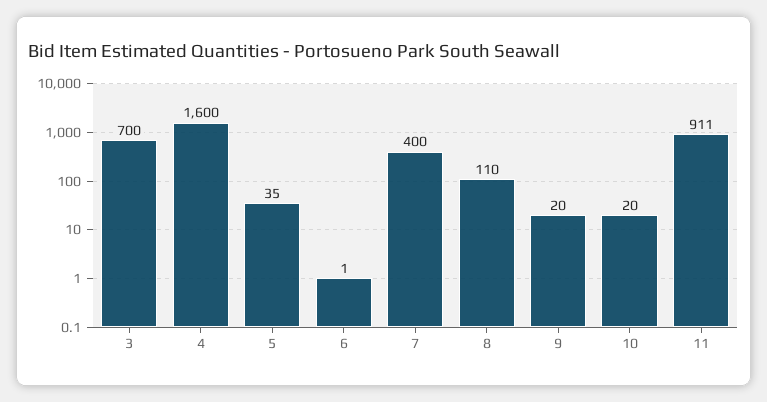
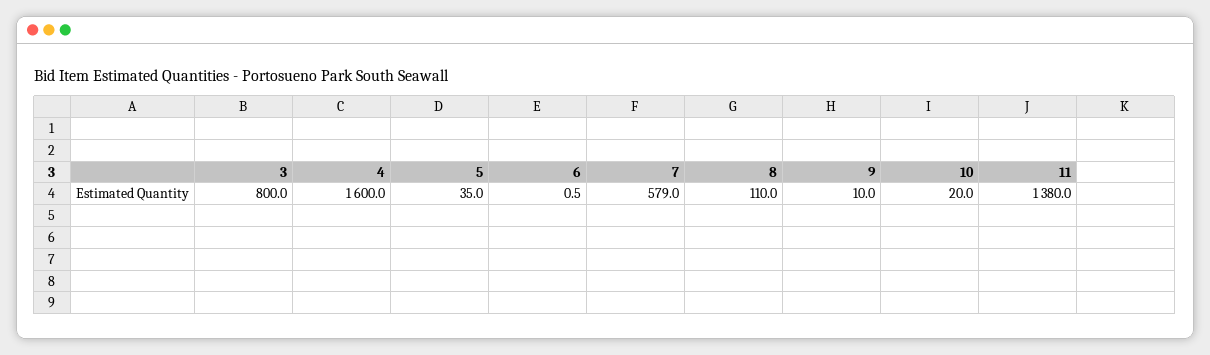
3: 700 -> 800
7: 400 -> 579
9: 20 -> 10
11: 911 -> 1380

